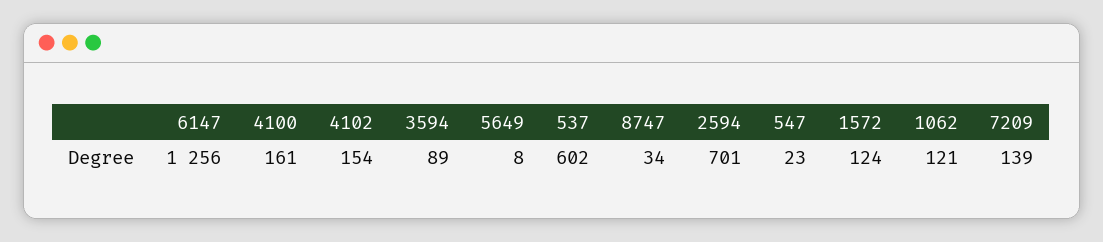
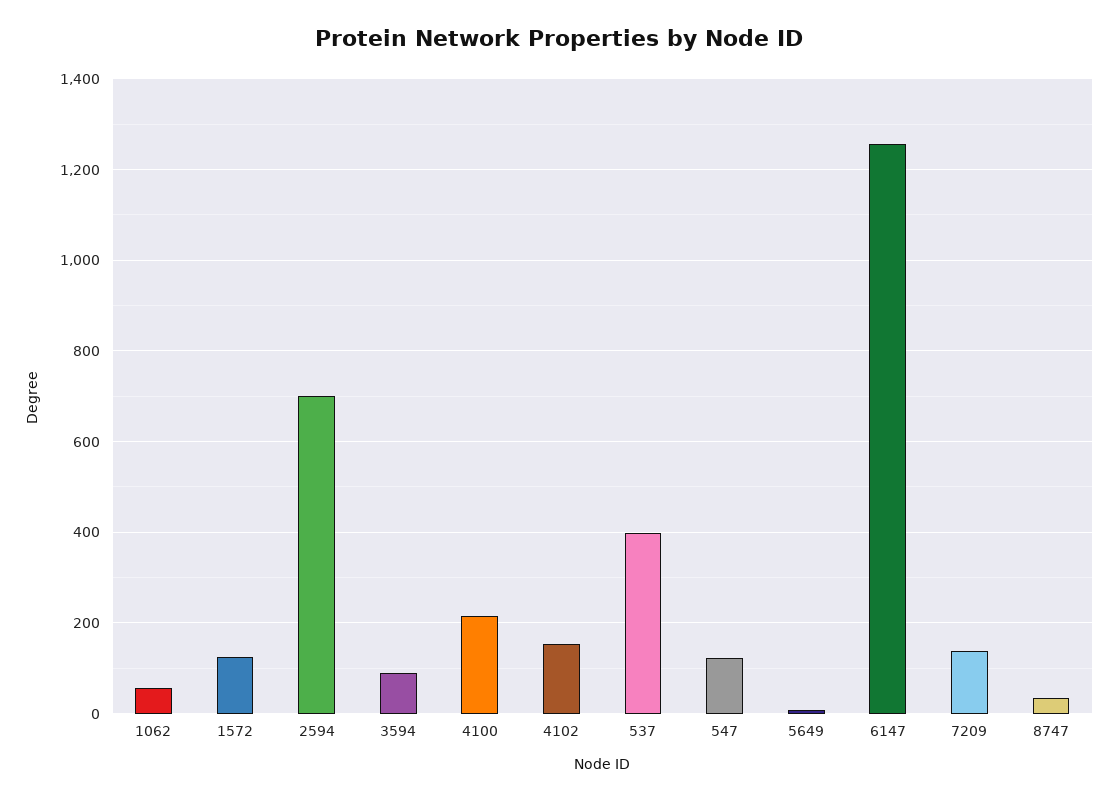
4100: 161 -> 220
537: 602 -> 400
547: 23 -> 120
1062: 121 -> 60

